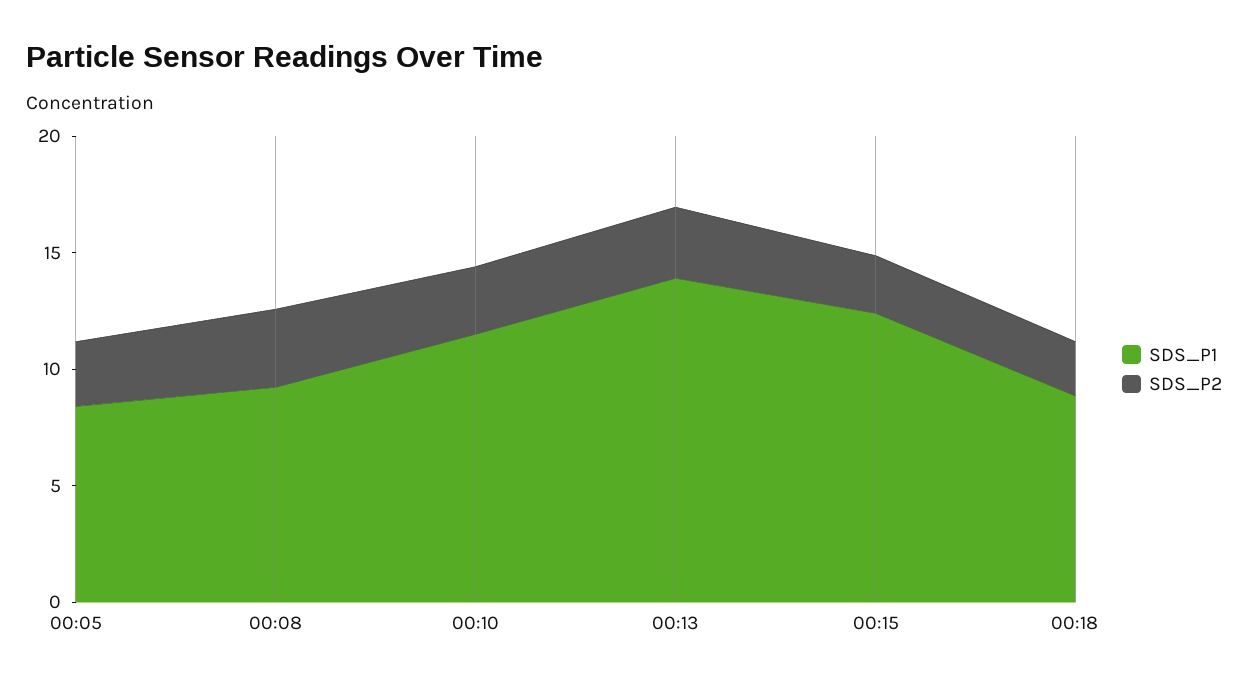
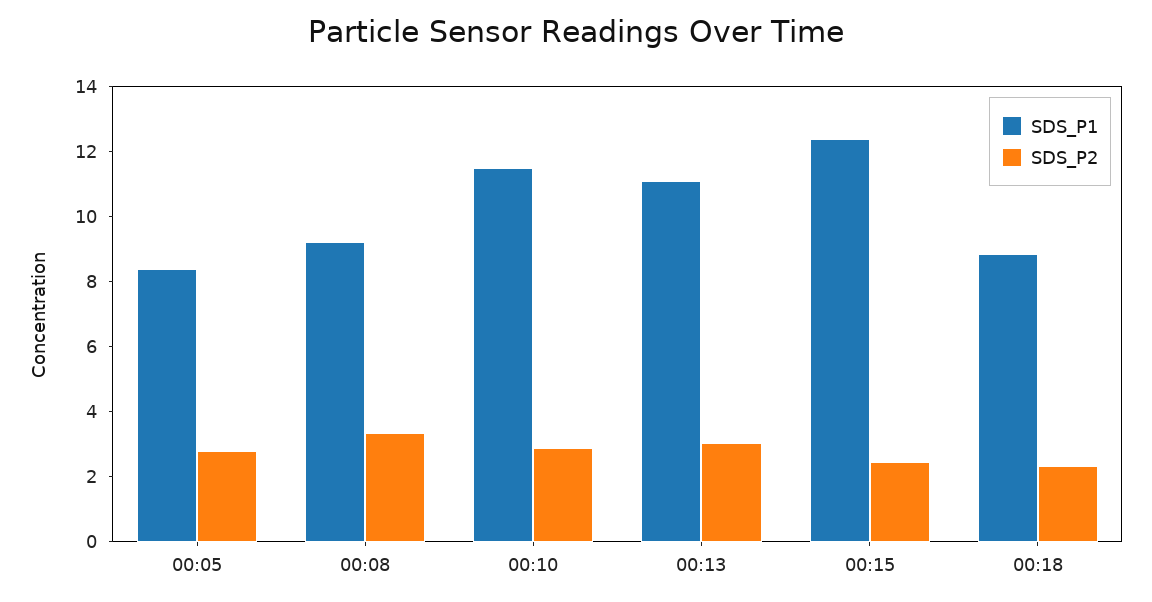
SDS_P1, 00:13: 14 -> 11

